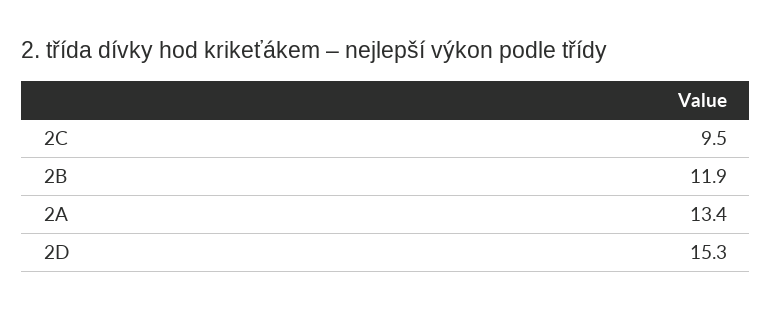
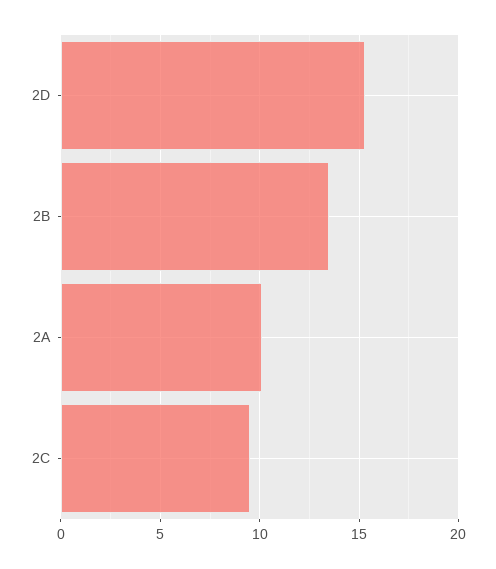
2B: 11.9 -> 13.5
2A: 13.4 -> 10

